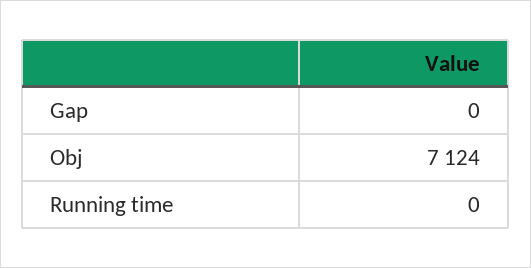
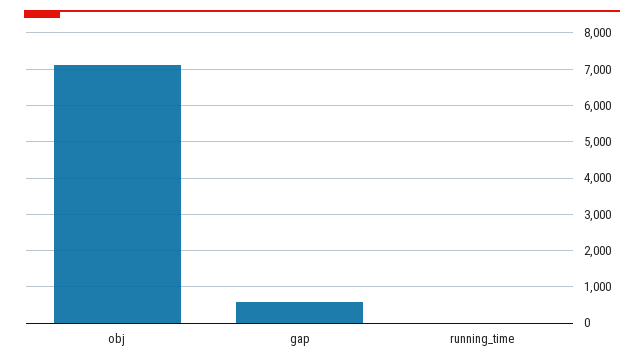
Gap: 0 -> 600

